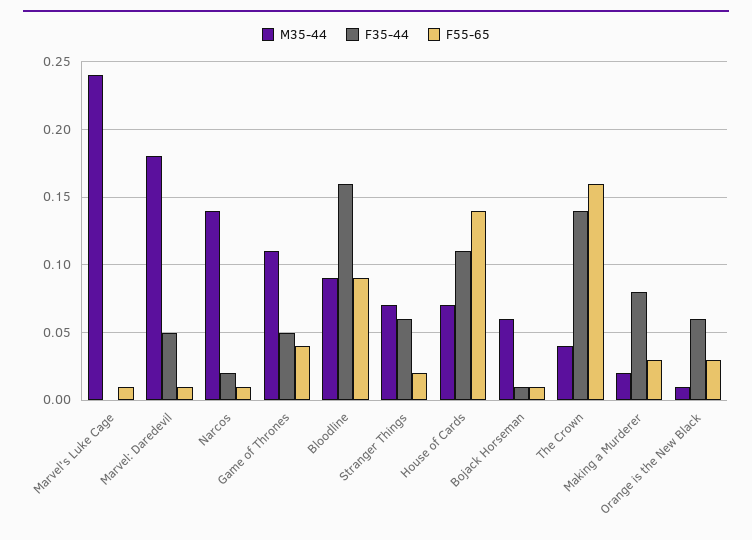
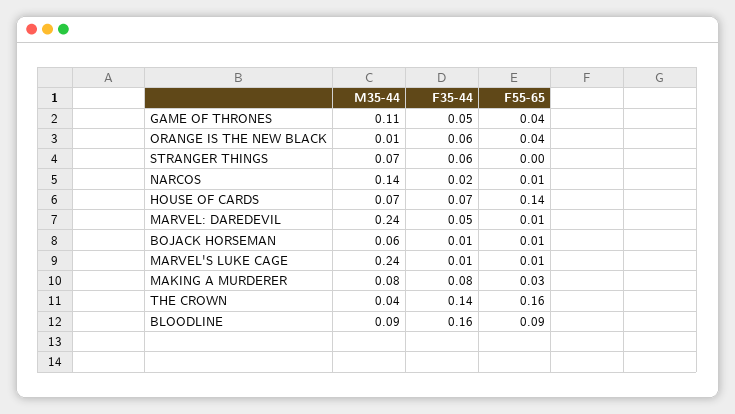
F35-44, Marvel's Luke Cage: 0 -> 0.01
M35-44, Marvel: Daredevil: 0.18 -> 0.24
F55-65, Stranger Things: 0.02 -> 0
F35-44, House of Cards: 0.11 -> 0.07
M35-44, Making a Murderer: 0.02 -> 0.08
F55-65, Orange is the New Black: 0.03 -> 0.04

